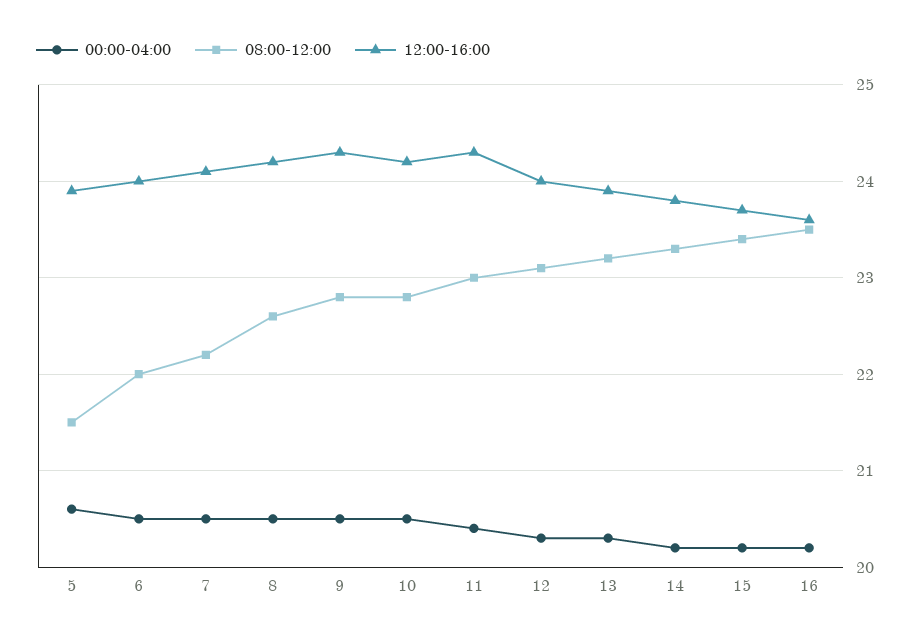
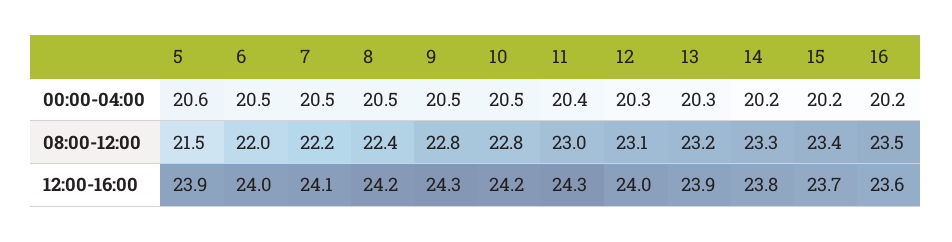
08:00-12:00, 8: 22.6 -> 22.4

